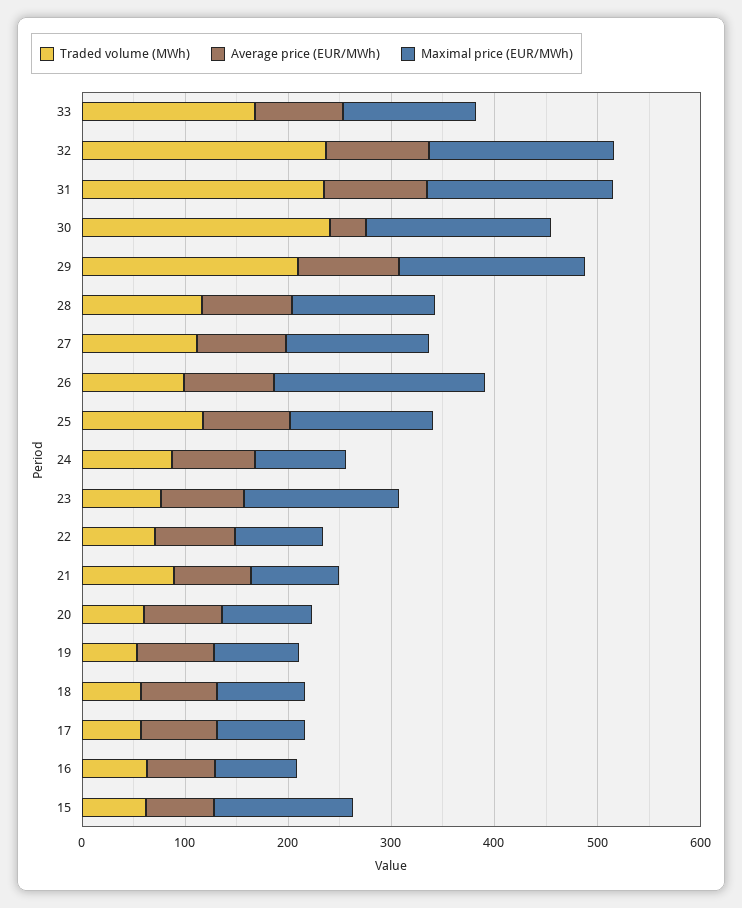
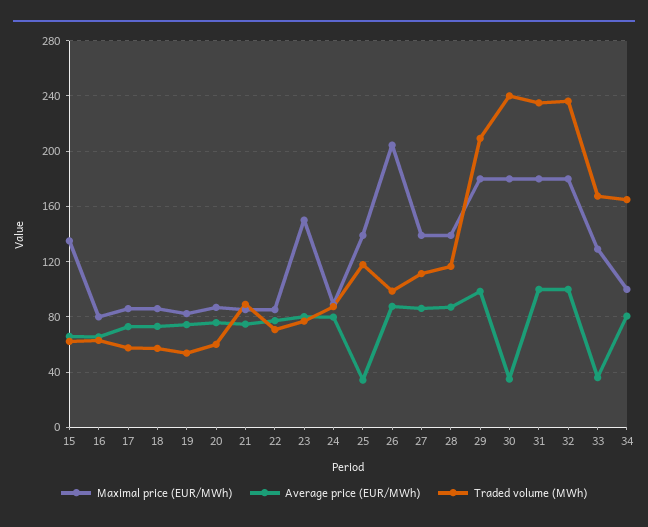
Average price (EUR/MWh), 33: 80 -> 35
Average price (EUR/MWh), 25: 80 -> 35
Maximal price (EUR/MWh), 34: none -> 100
Average price (EUR/MWh), 34: none -> 80
Traded volume (MWh), 34: none -> 165

